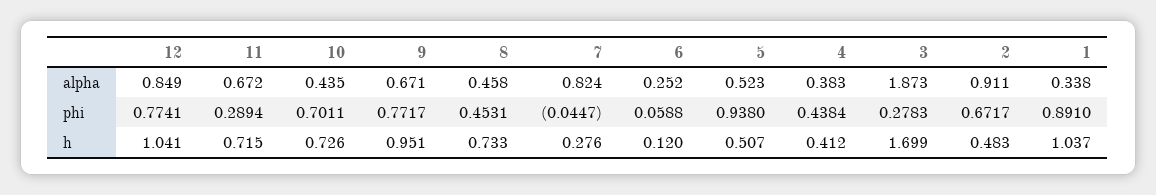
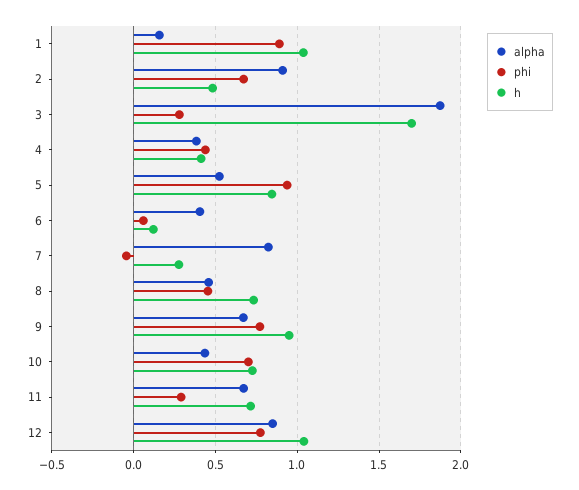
alpha, 6: 0.252 -> 0.4
alpha, 1: 0.338 -> 0.15
h, 5: 0.507 -> 0.85

